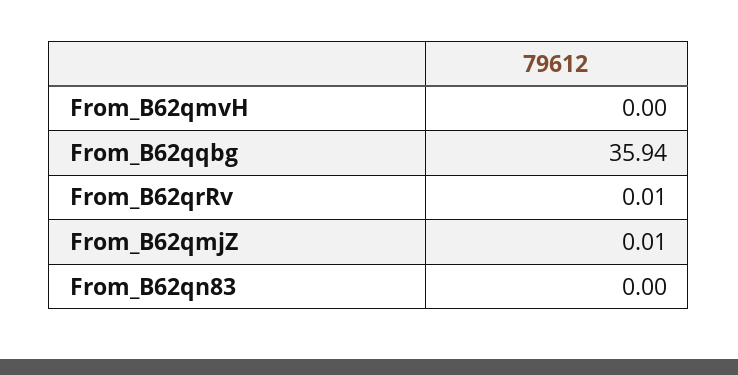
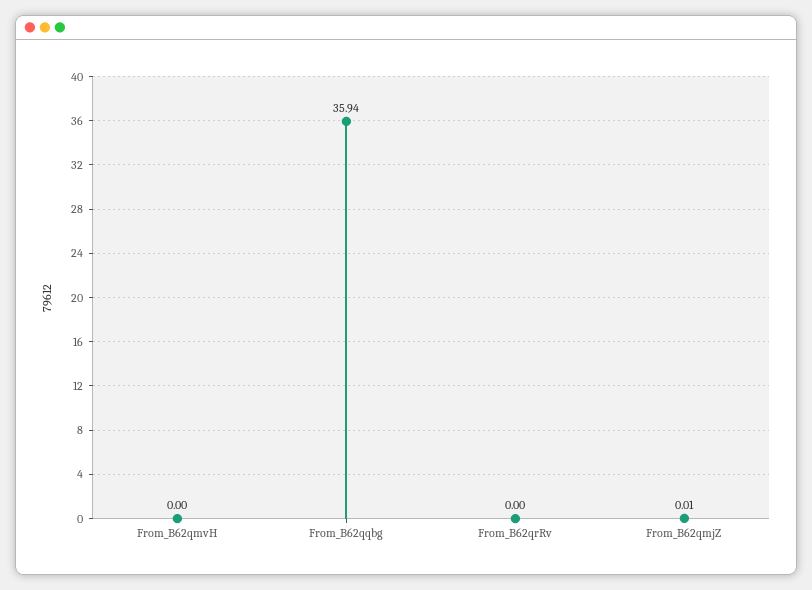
From_B62qrRv: 0.01 -> 0
From_B62qn83: 0 -> none

